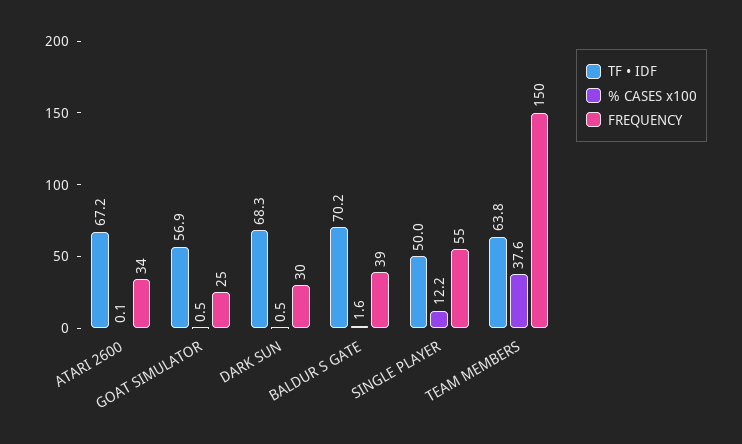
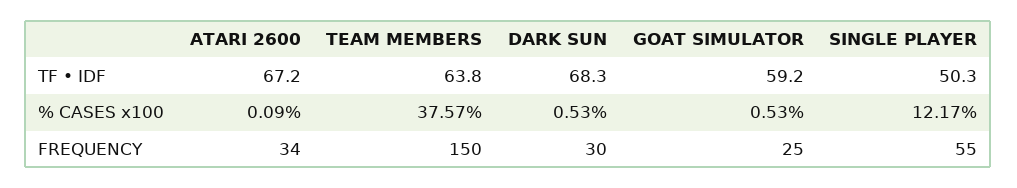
TF • IDF, GOAT SIMULATOR: 56.9 -> 59.2
TF • IDF, BALDUR S GATE: 70.2 -> none
% CASES x100, BALDUR S GATE: 1.6 -> none
FREQUENCY, BALDUR S GATE: 39 -> none
TF • IDF, SINGLE PLAYER: 50 -> 50.3

